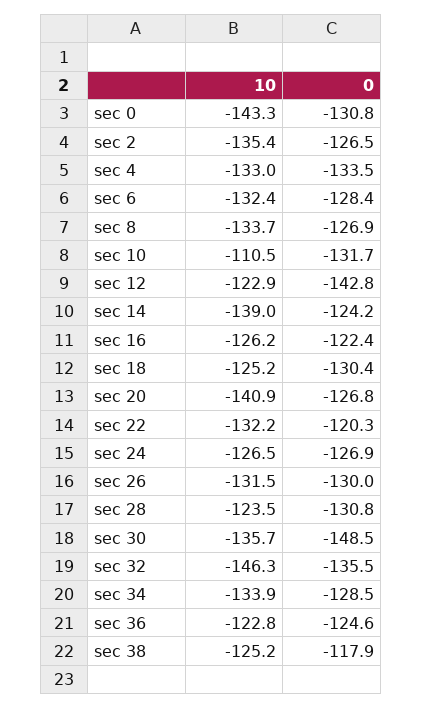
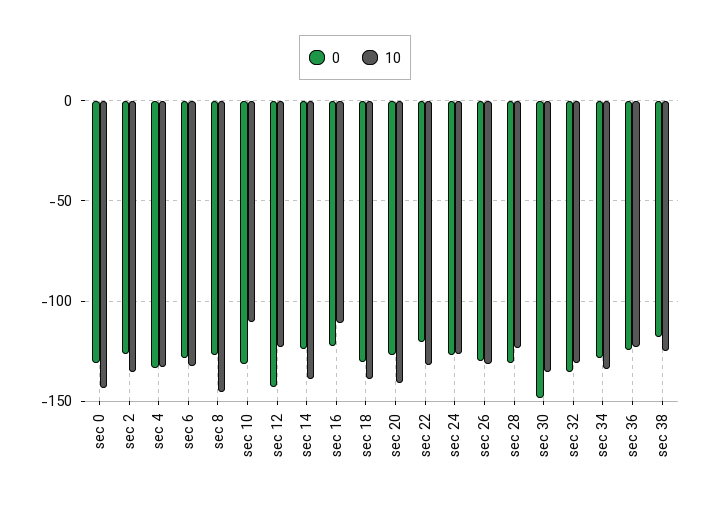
10, sec 8: -133.7 -> -145
10, sec 16: -126.2 -> -110
10, sec 18: -125.2 -> -140
10, sec 32: -146.3 -> -130

